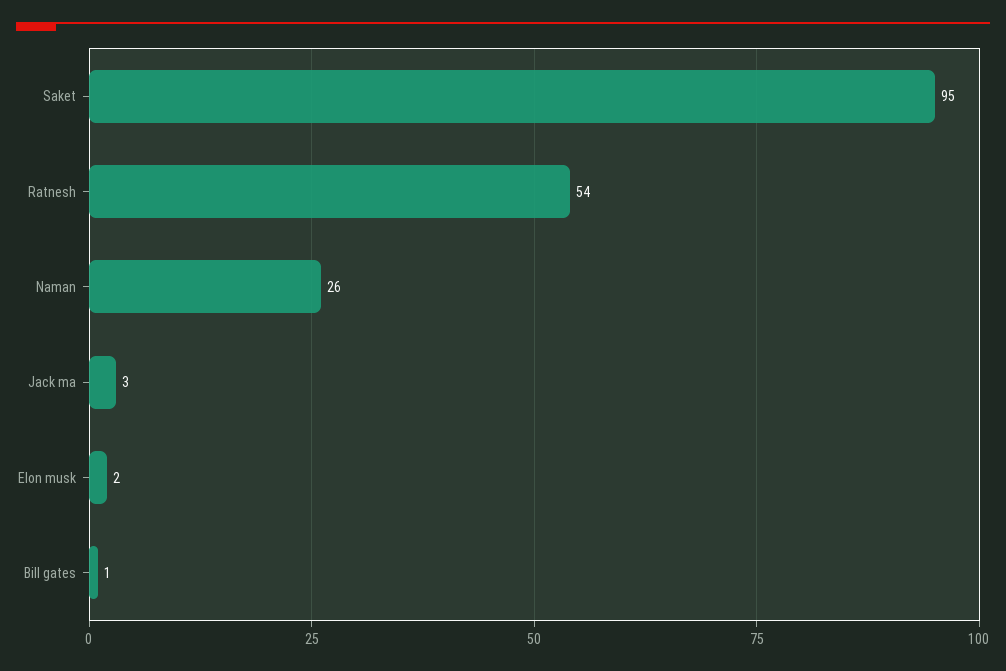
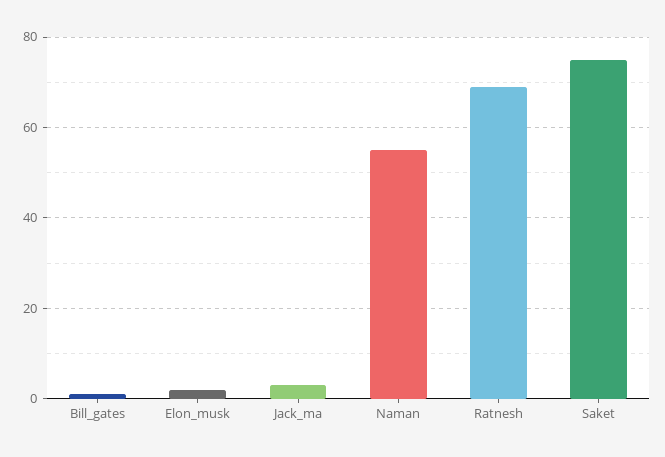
Saket: 95 -> 75
Ratnesh: 54 -> 70
Naman: 26 -> 55

